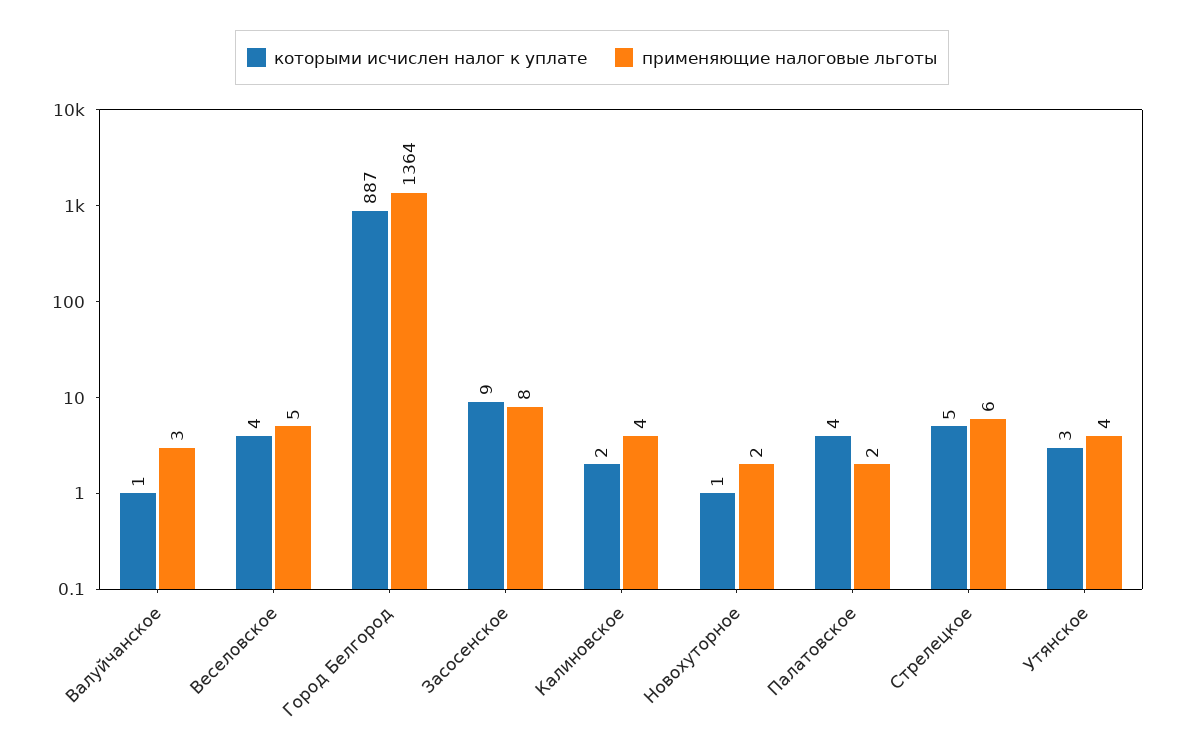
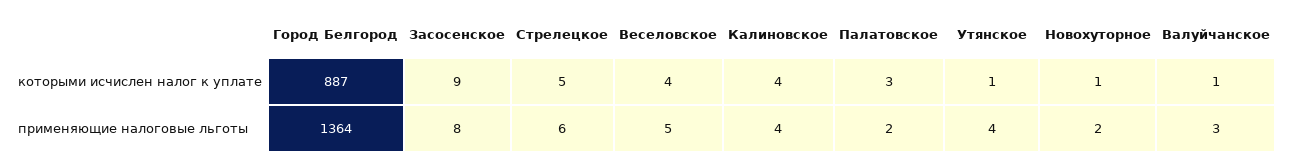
которыми исчислен налог к уплате, Калиновское: 2 -> 4
которыми исчислен налог к уплате, Палатовское: 4 -> 3
которыми исчислен налог к уплате, Утянское: 3 -> 1

